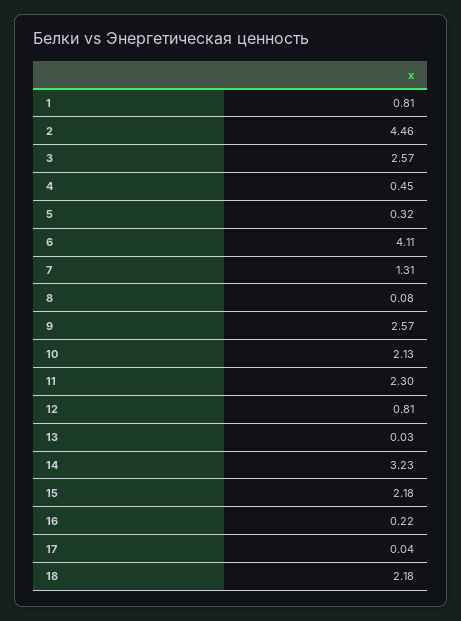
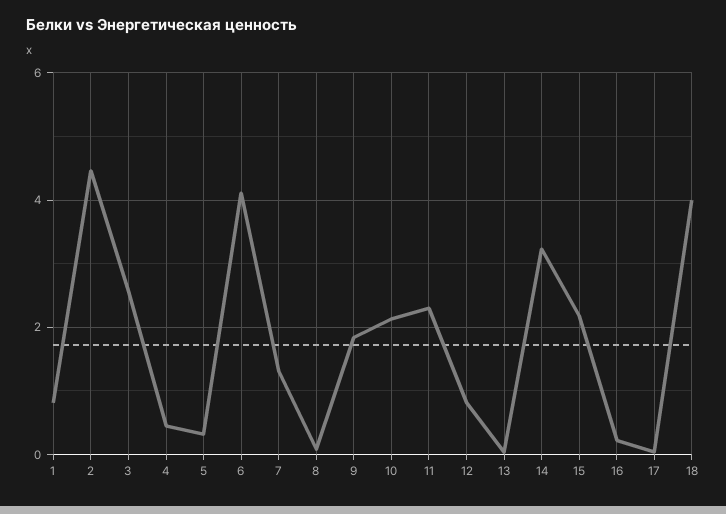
9: 2.57 -> 1.8
18: 2.18 -> 4

